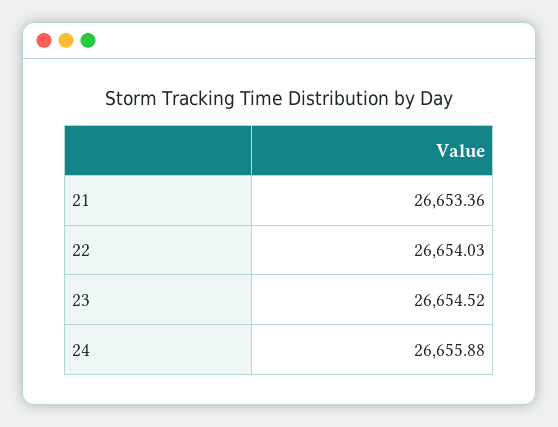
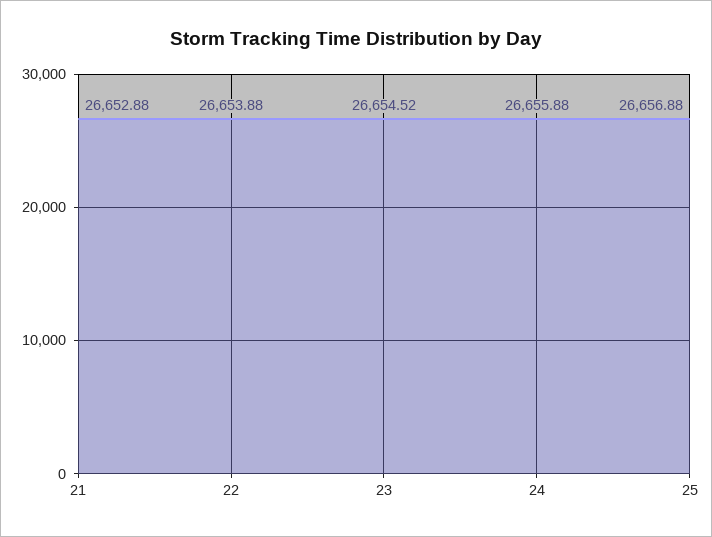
21: 26653.36 -> 26652.88
22: 26654.03 -> 26653.88
25: none -> 26656.88

